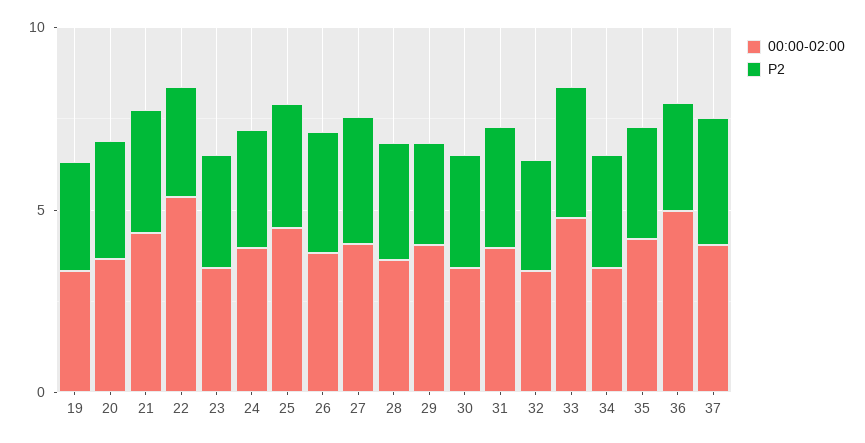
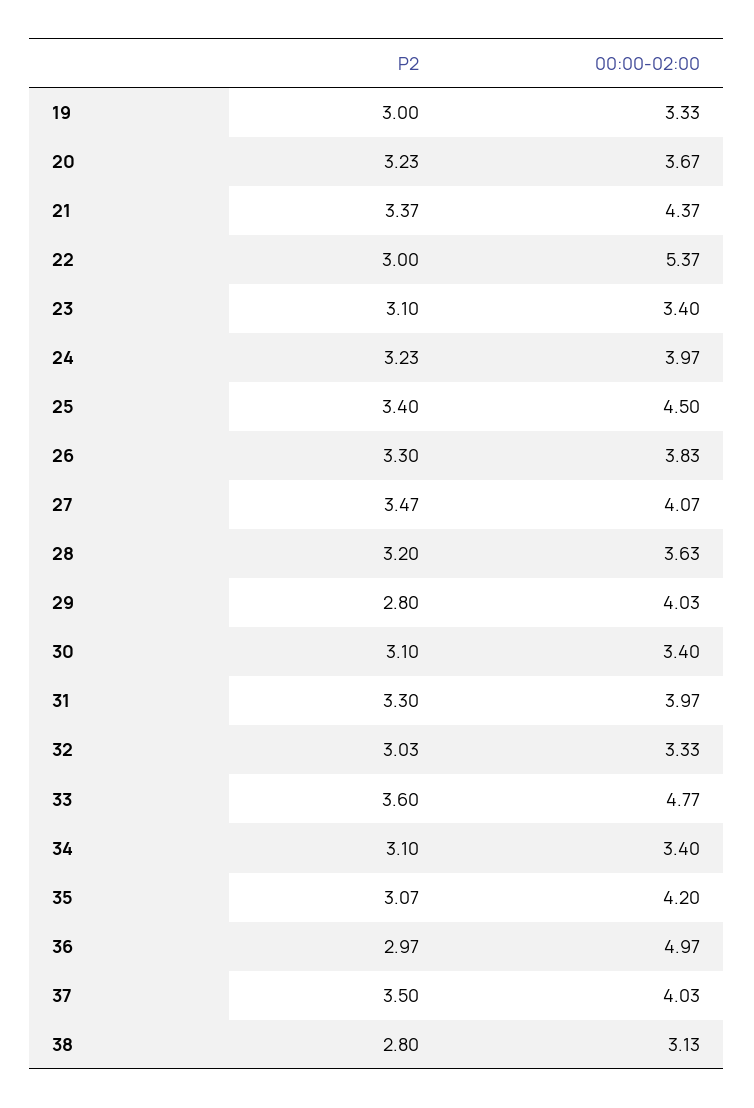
P2, 38: none -> 2.8
00:00-02:00, 38: none -> 3.13

